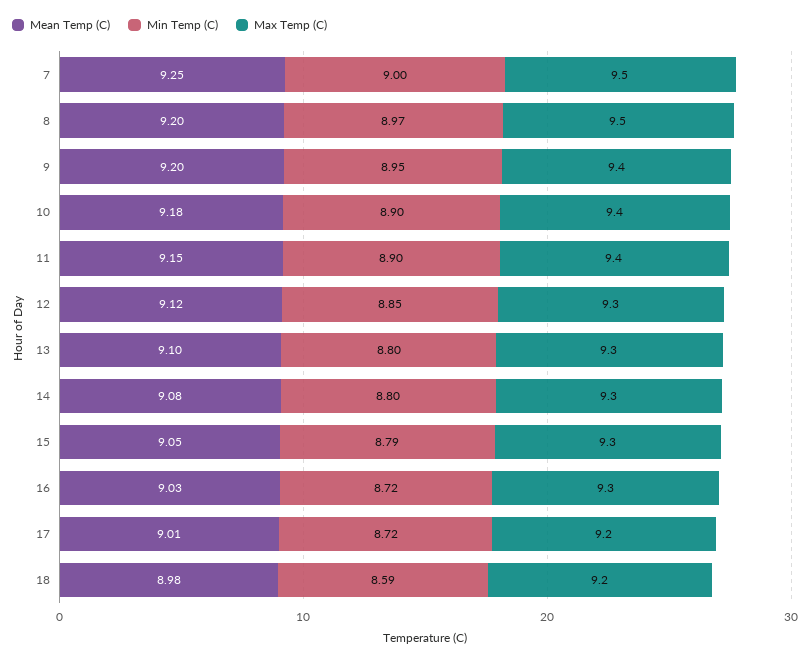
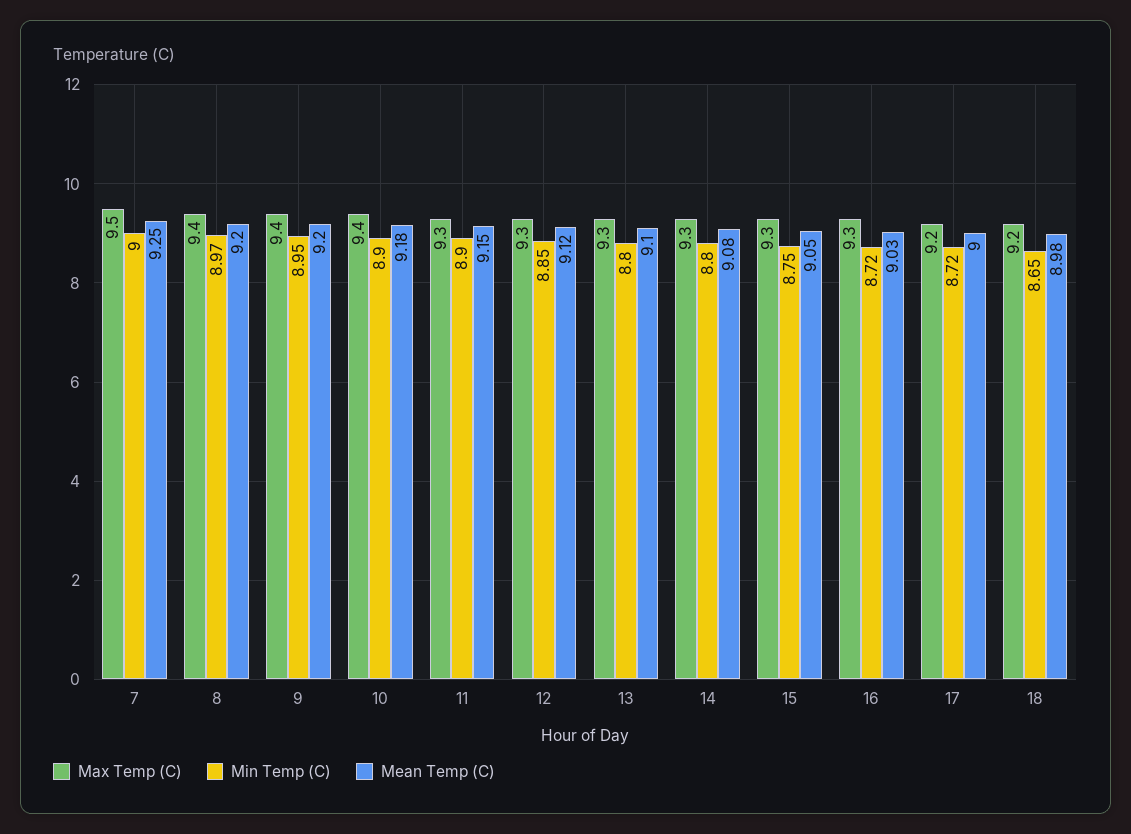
Max Temp (C), 8: 9.5 -> 9.4
Max Temp (C), 11: 9.4 -> 9.3
Min Temp (C), 15: 8.79 -> 8.75
Mean Temp (C), 17: 9.01 -> 9
Min Temp (C), 18: 8.59 -> 8.65

